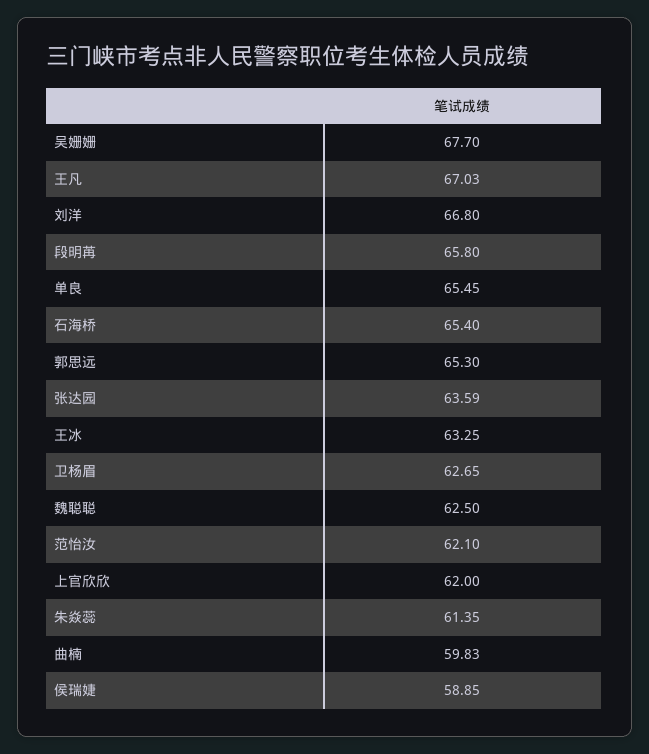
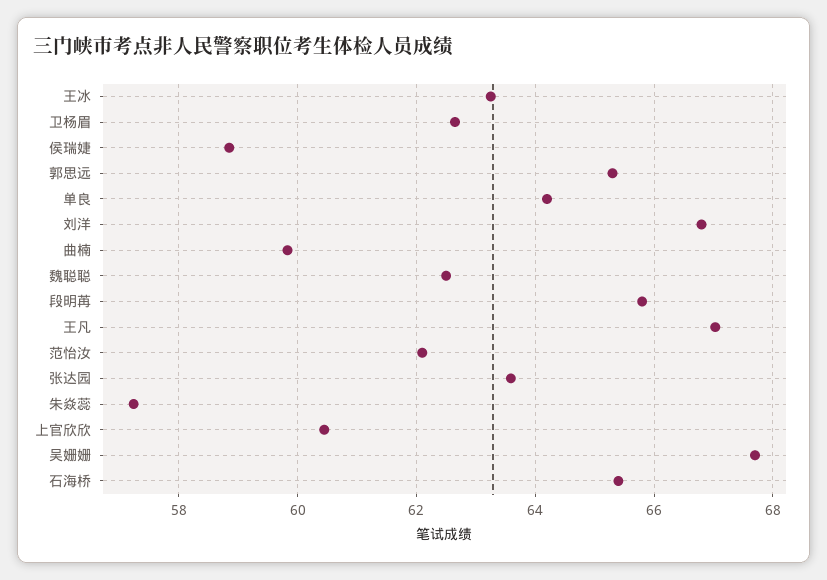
单良: 65.45 -> 64.2
上官欣欣: 62 -> 60.4
朱焱蕊: 61.35 -> 57.2

